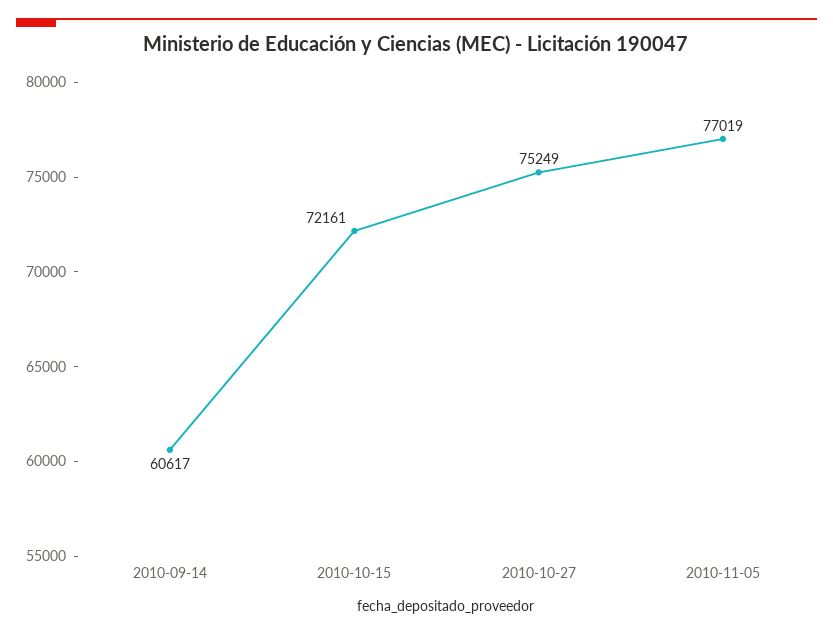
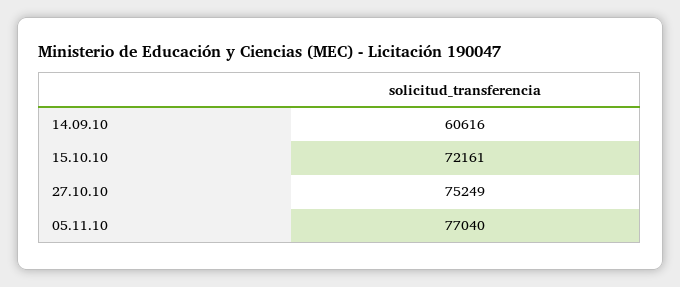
2010-09-14: 60617 -> 60616
2010-11-05: 77019 -> 77040

